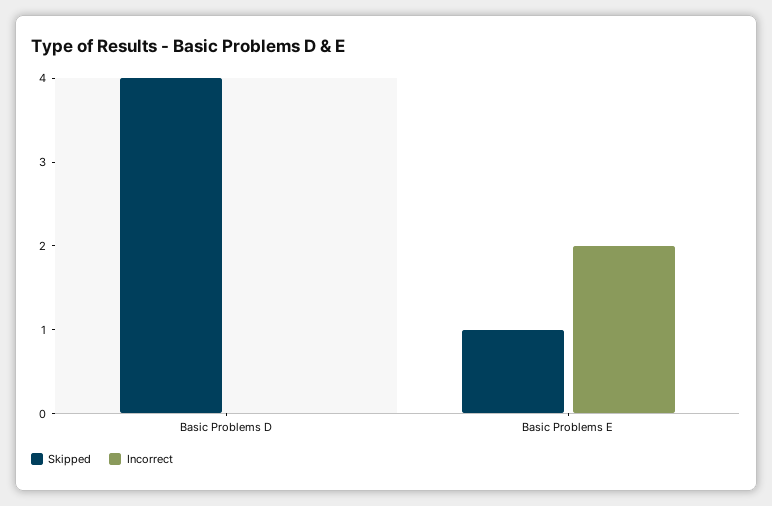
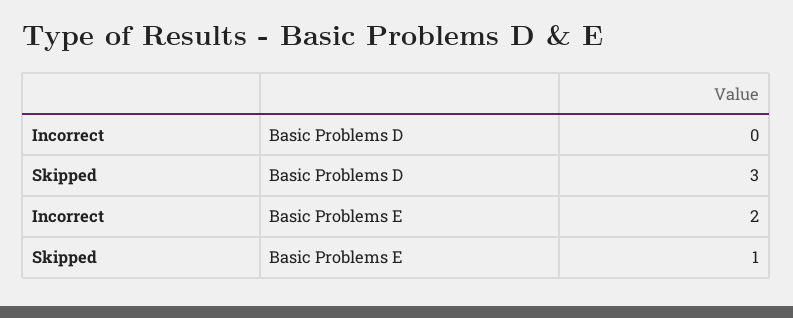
Skipped, Basic Problems D: 4 -> 3

